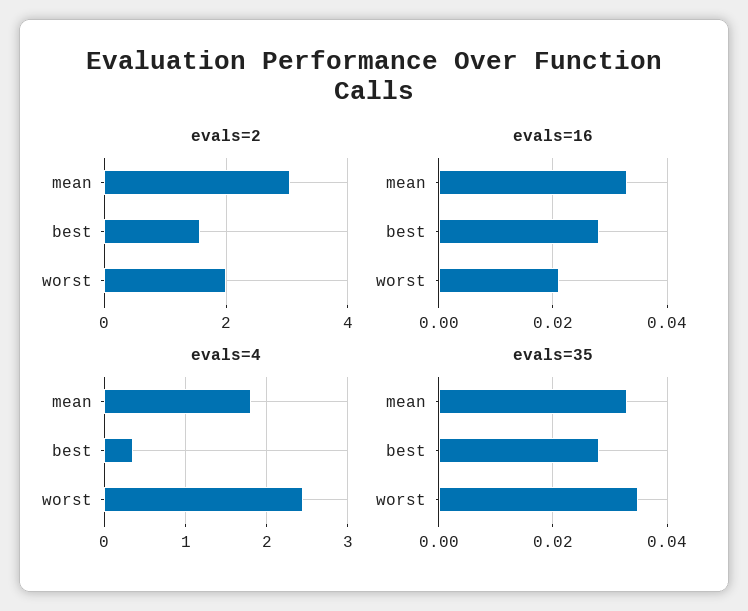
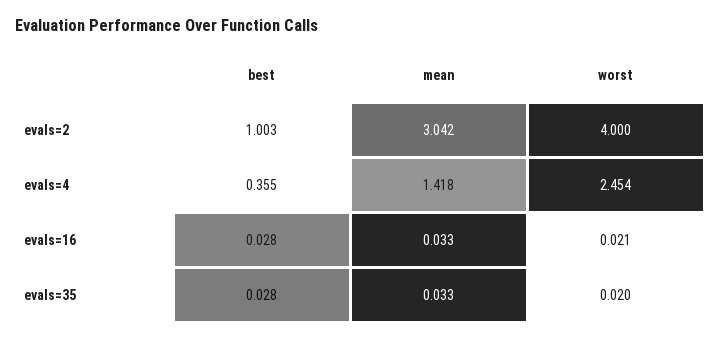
evals=2, best: 1.6 -> 1.003
evals=2, worst: 2 -> 4
evals=4, mean: 1.8 -> 1.418
evals=35, worst: 0.035 -> 0.02

